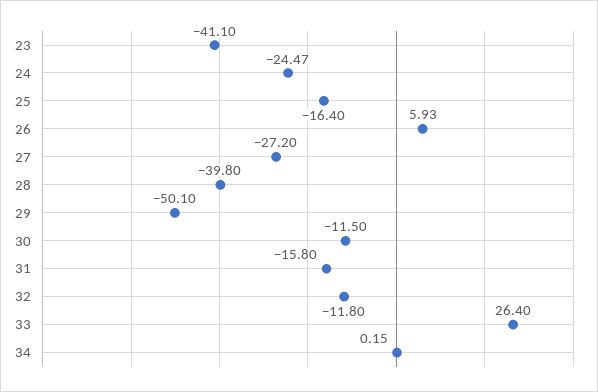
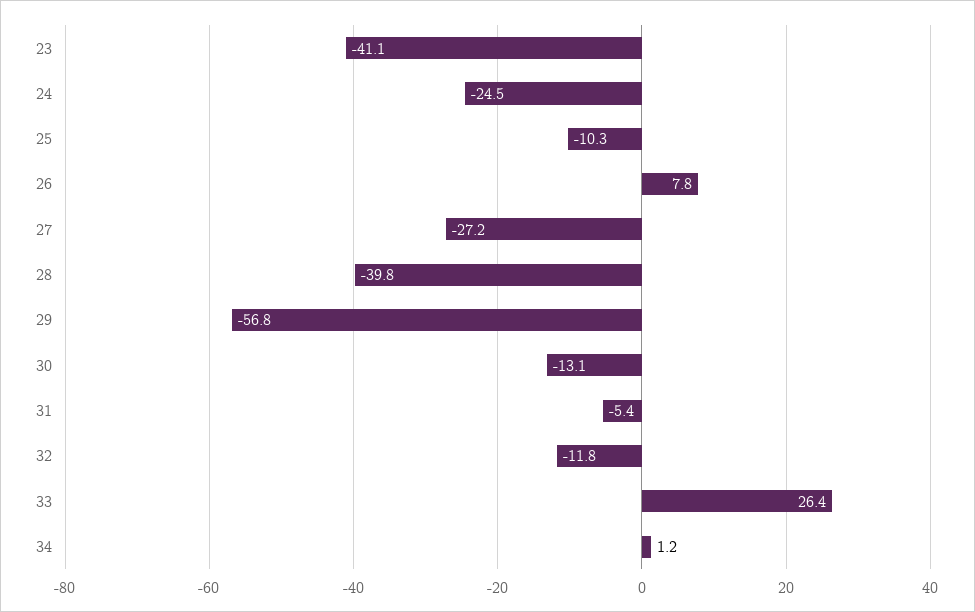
25: -16.4 -> -10.3
26: 5.93 -> 7.8
29: -50.1 -> -56.8
30: -11.5 -> -13.1
31: -15.8 -> -5.4
34: 0.15 -> 1.2

